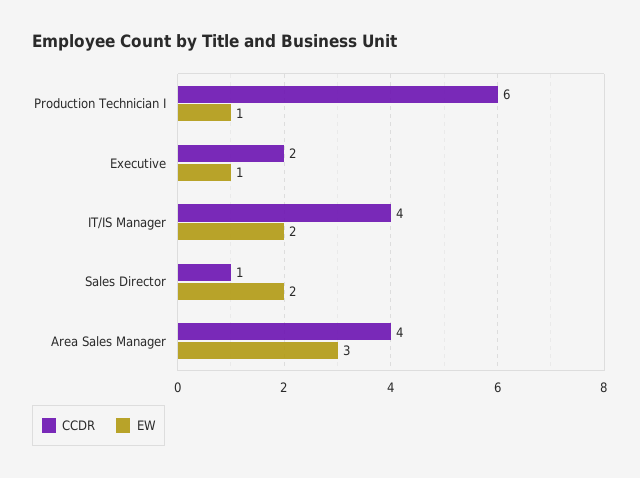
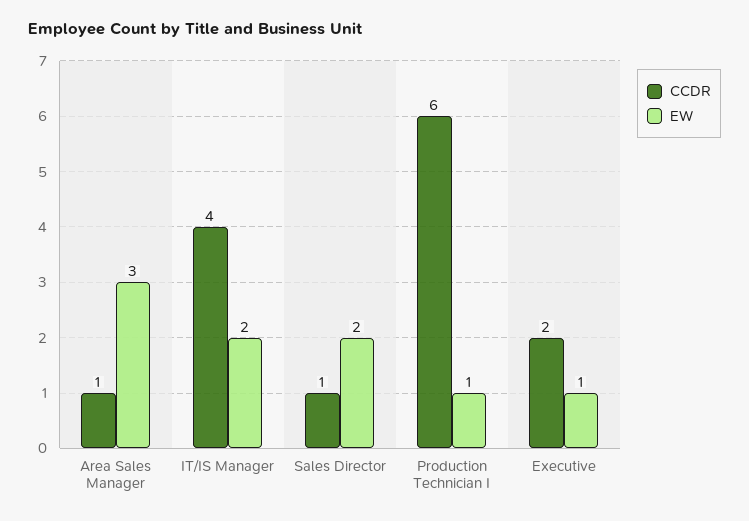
CCDR, Area Sales Manager: 4 -> 1

